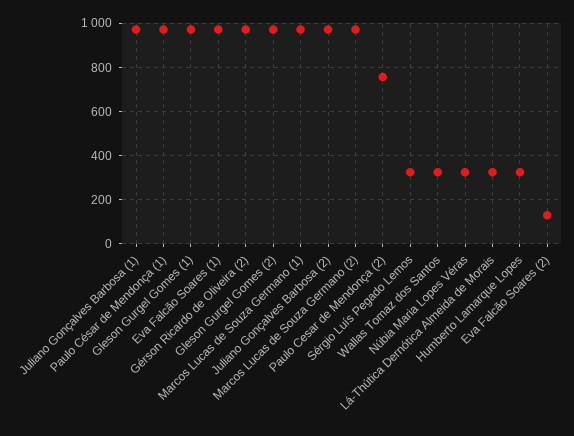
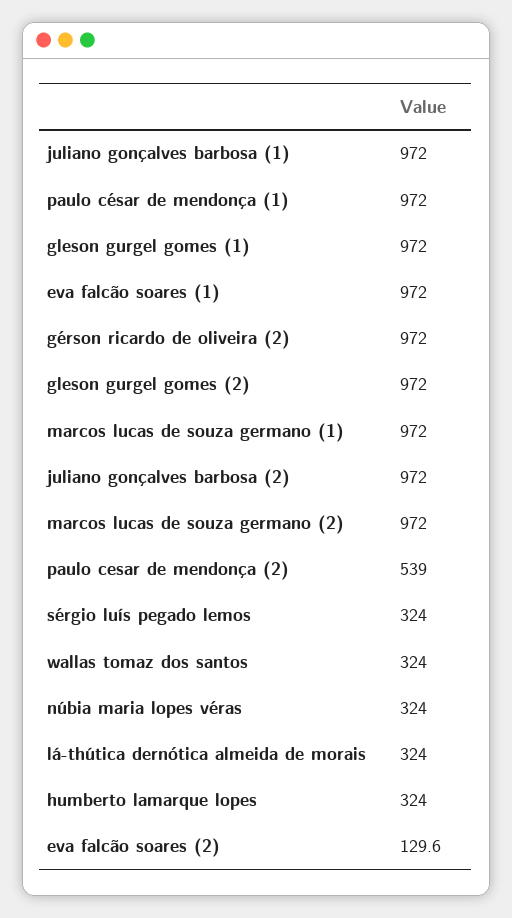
Paulo Cesar de Mendonça (2): 750 -> 539

